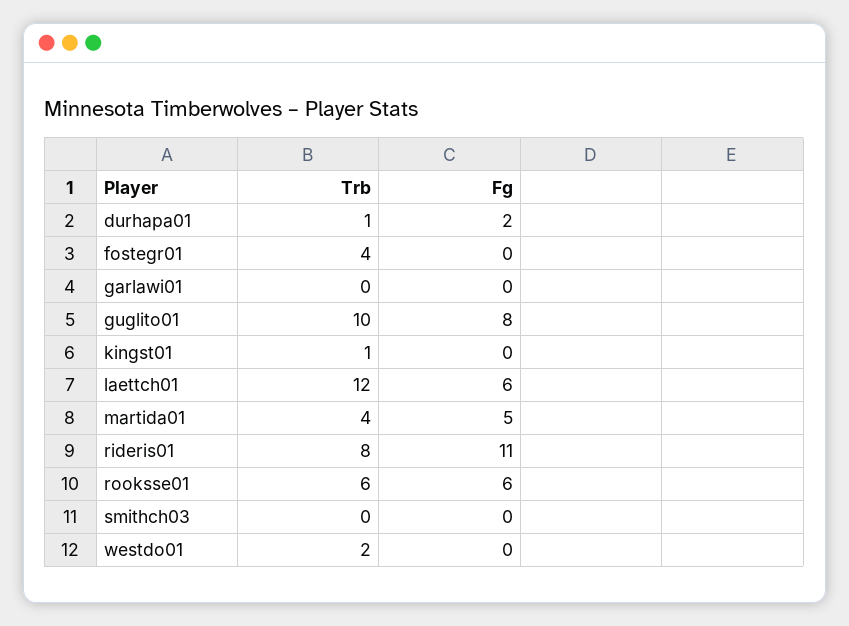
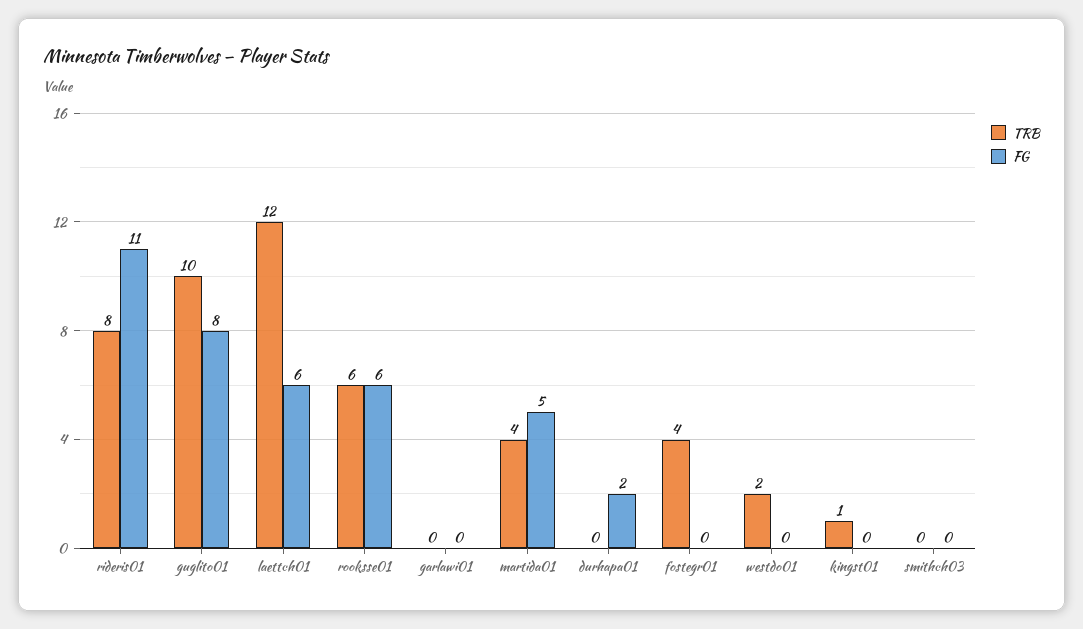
Trb, durhapa01: 1 -> 0

